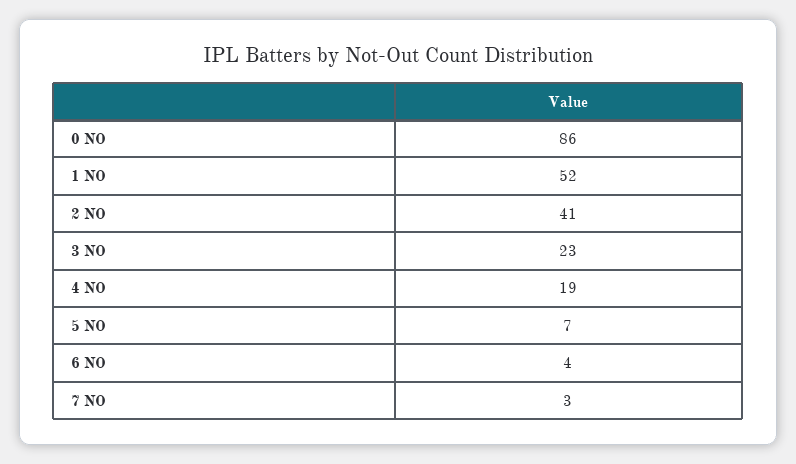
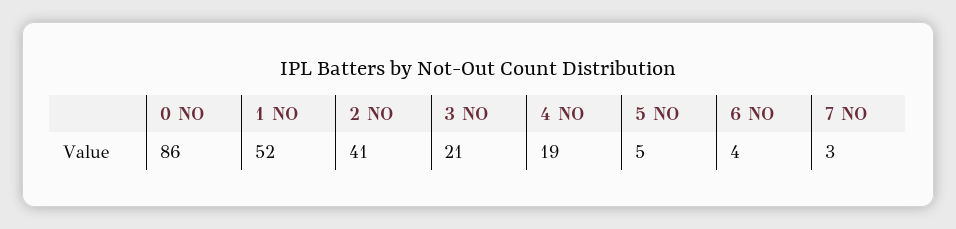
3 NO: 23 -> 21
5 NO: 7 -> 5

